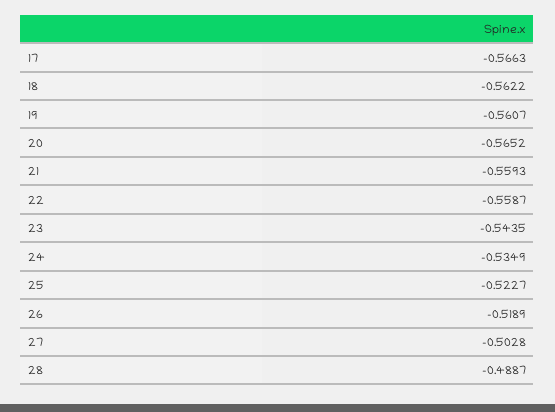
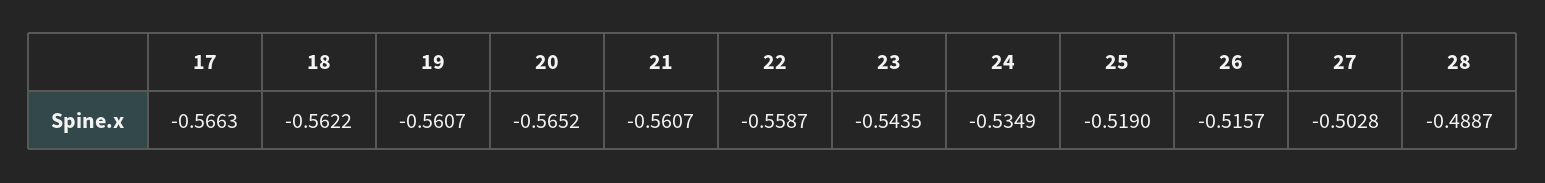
21: -0.5593 -> -0.5607
25: -0.5227 -> -0.519
26: -0.5189 -> -0.5157

